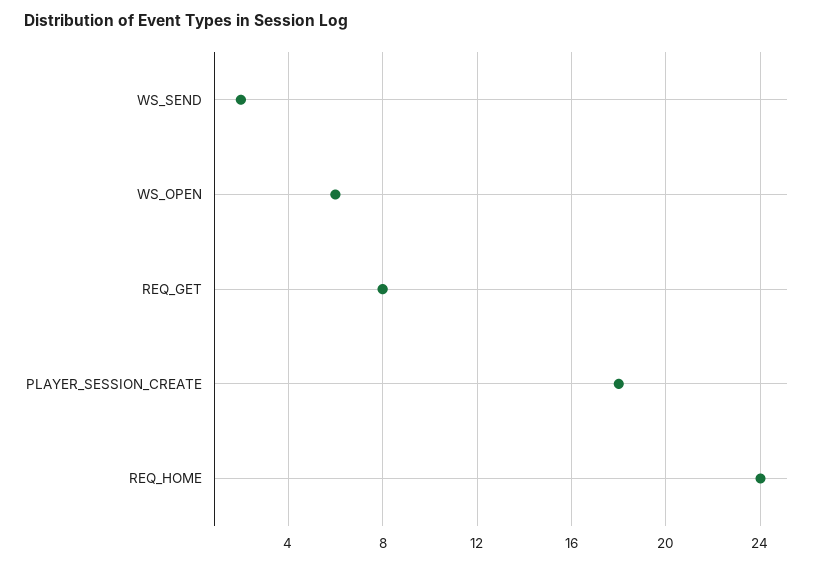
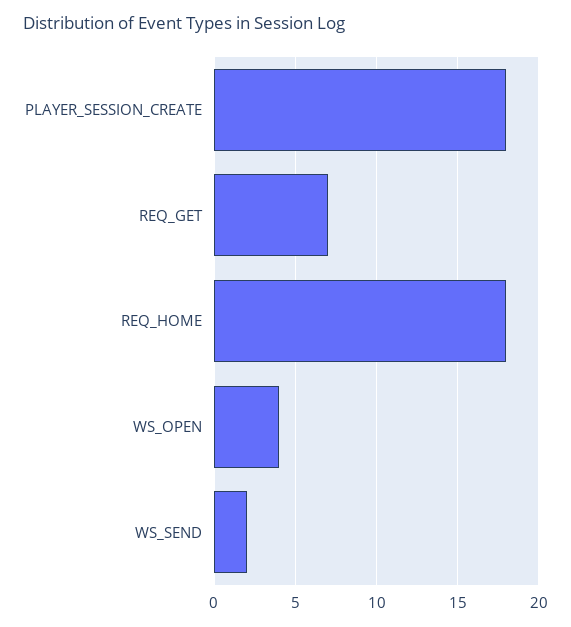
WS_OPEN: 6 -> 4
REQ_GET: 8 -> 7
REQ_HOME: 24 -> 18

